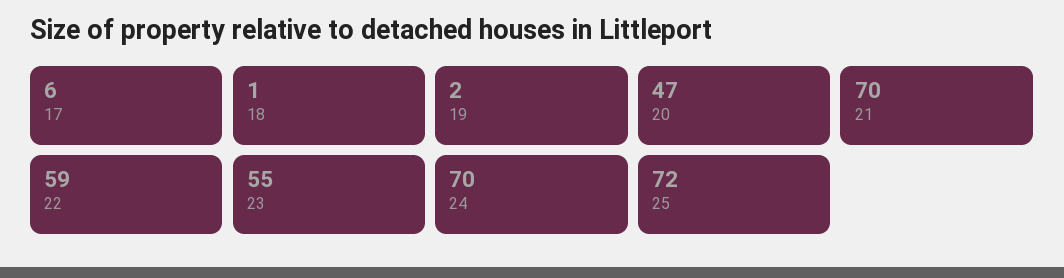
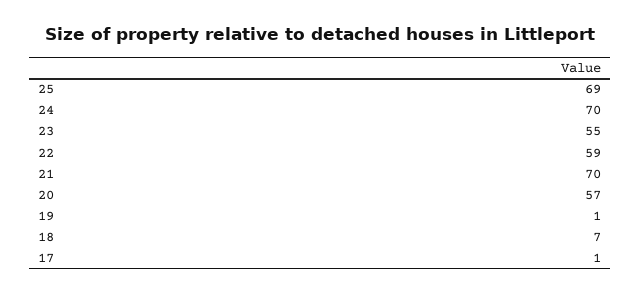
17: 6 -> 1
18: 1 -> 7
19: 2 -> 1
20: 47 -> 57
25: 72 -> 69

